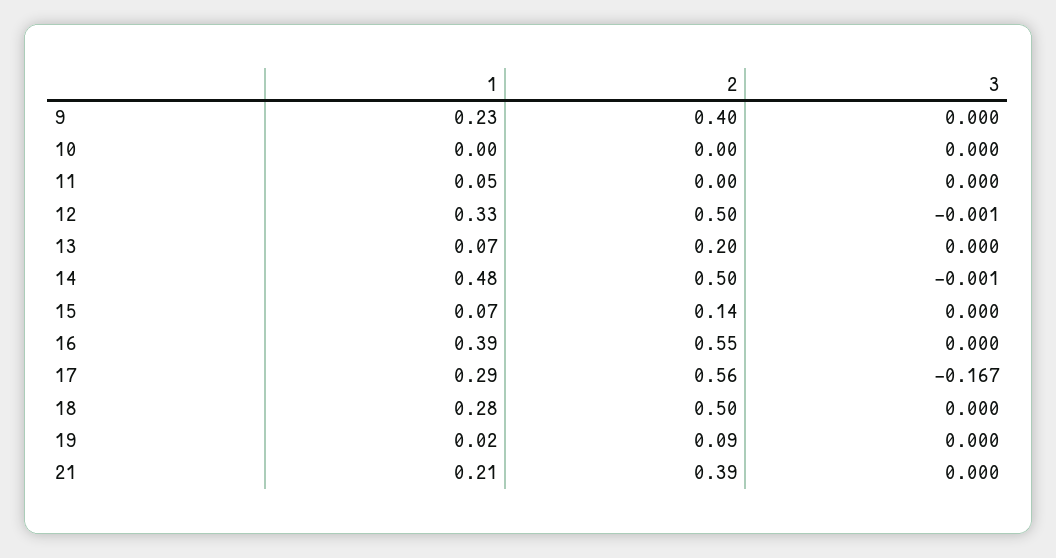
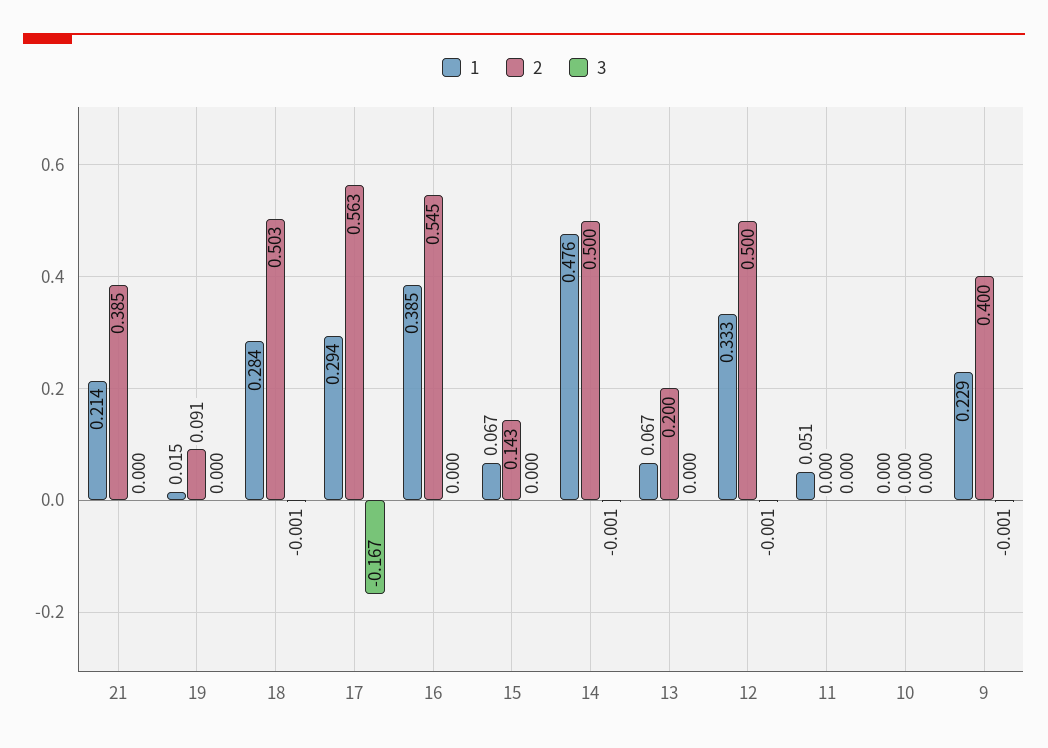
3, 9: 0 -> -0.001
3, 18: 0 -> -0.001

